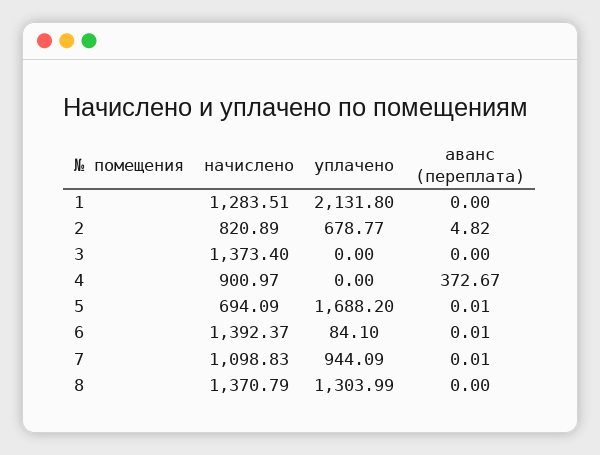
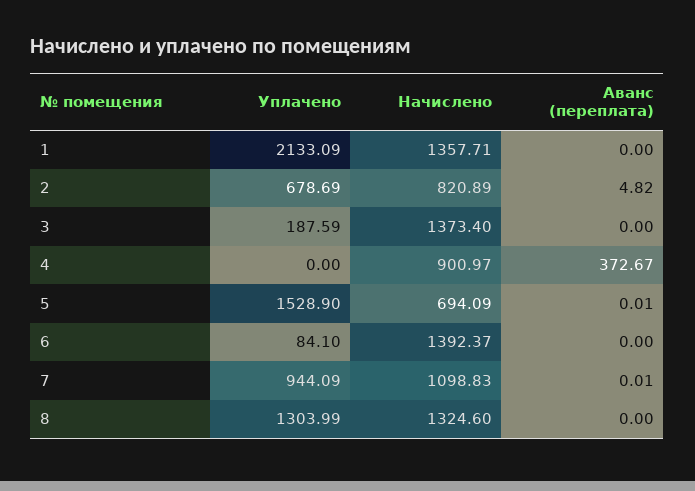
начислено, 1: 1283.51 -> 1357.71
уплачено, 1: 2131.8 -> 2133.09
уплачено, 2: 678.77 -> 678.69
уплачено, 3: 0 -> 187.59
уплачено, 5: 1688.2 -> 1528.9
аванс (переплата), 6: 0.01 -> 0
начислено, 8: 1370.79 -> 1324.6

